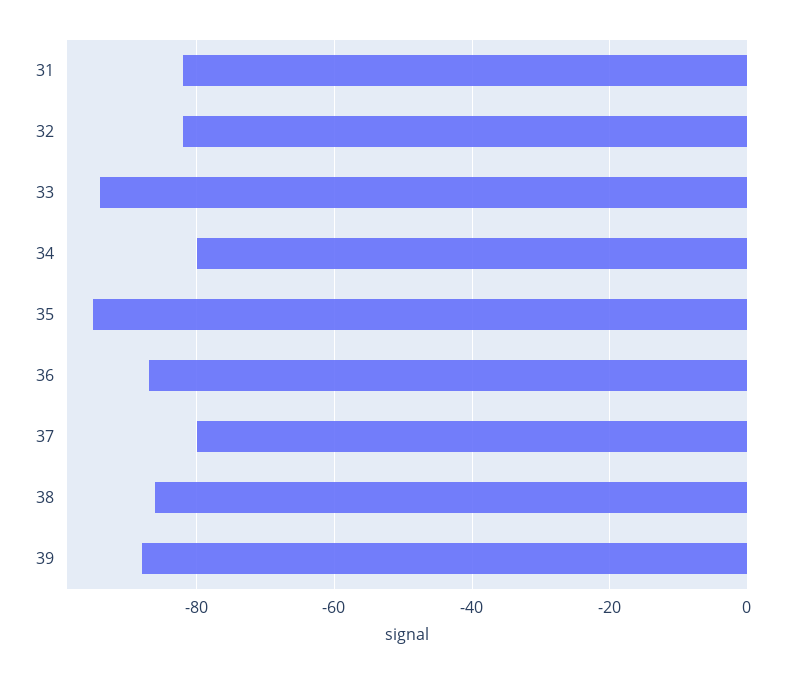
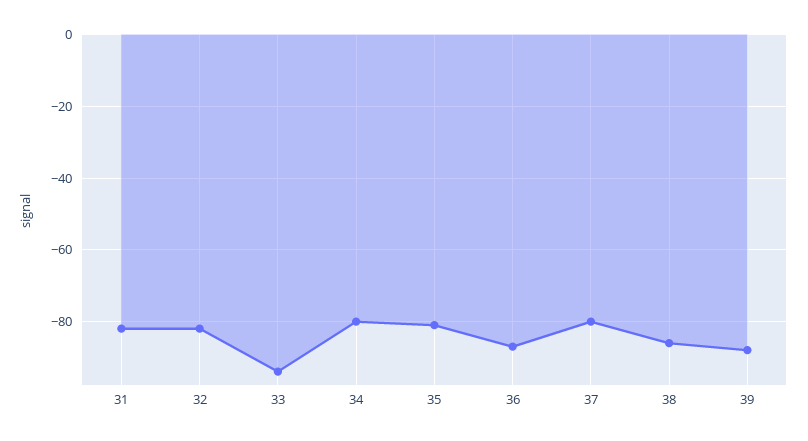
35: -95 -> -80

